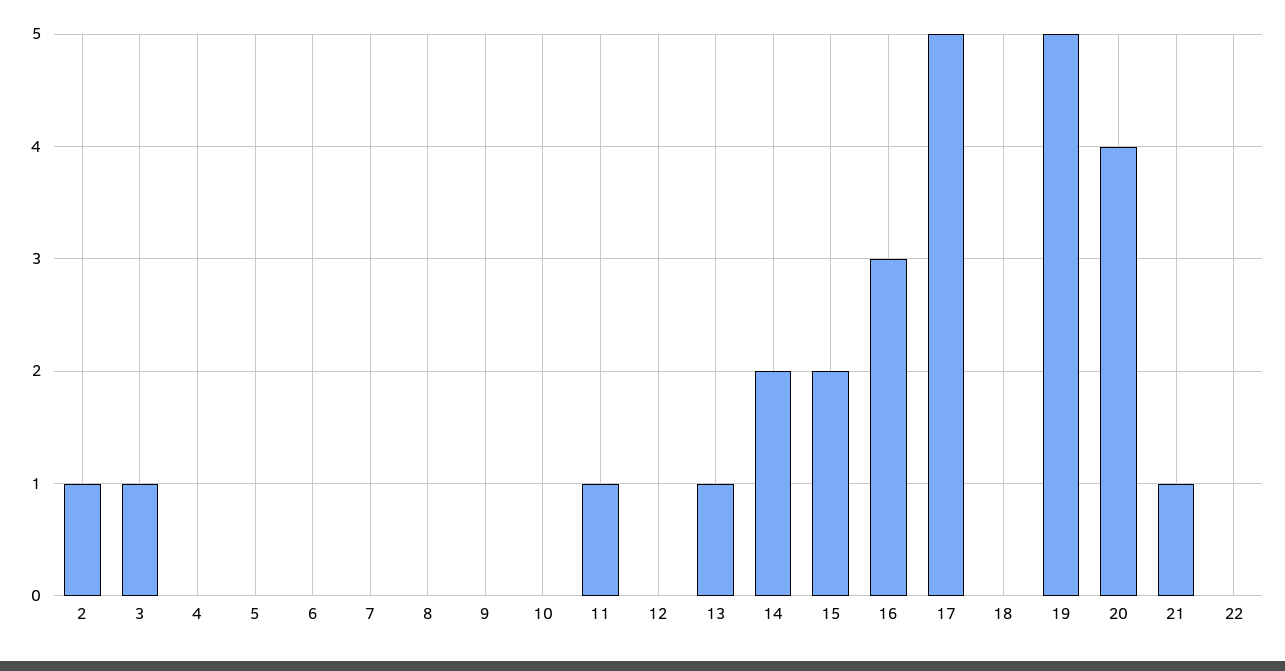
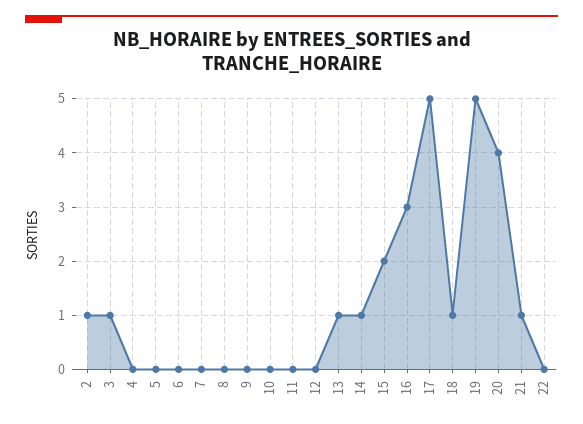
11: 1 -> 0
14: 2 -> 1
18: 0 -> 1

